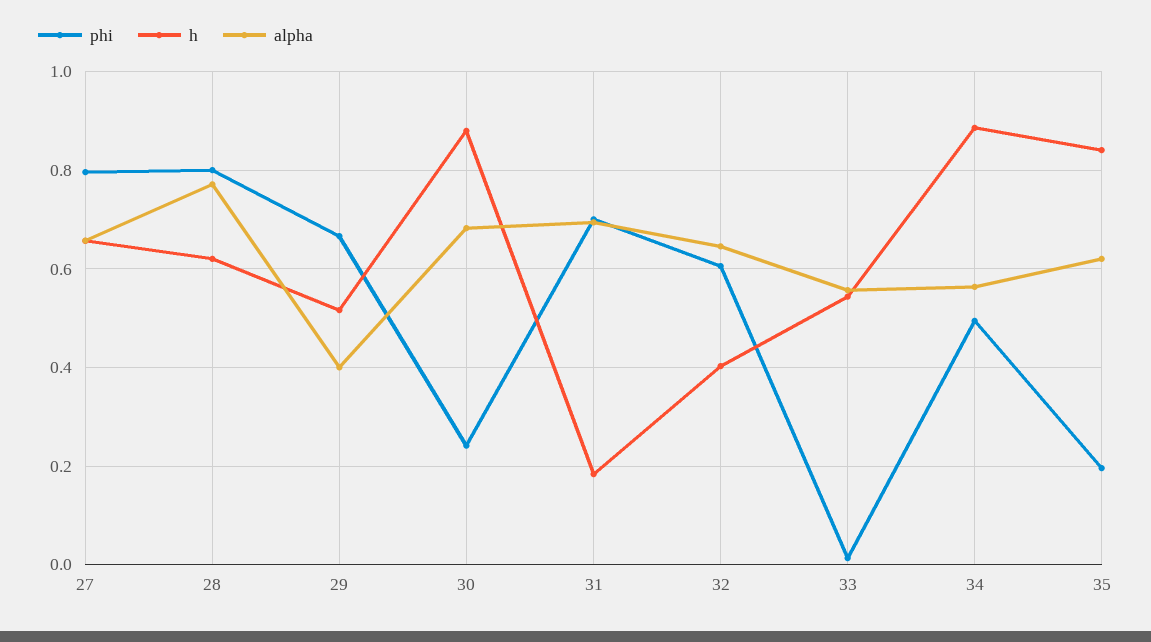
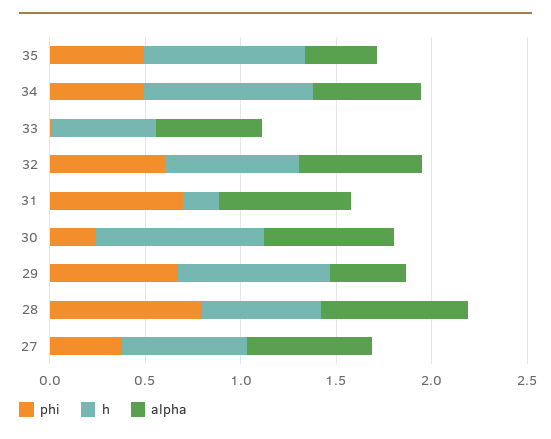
phi, 27: 0.8 -> 0.4
h, 29: 0.52 -> 0.8
h, 32: 0.4 -> 0.7
phi, 35: 0.2 -> 0.5
alpha, 35: 0.62 -> 0.4

